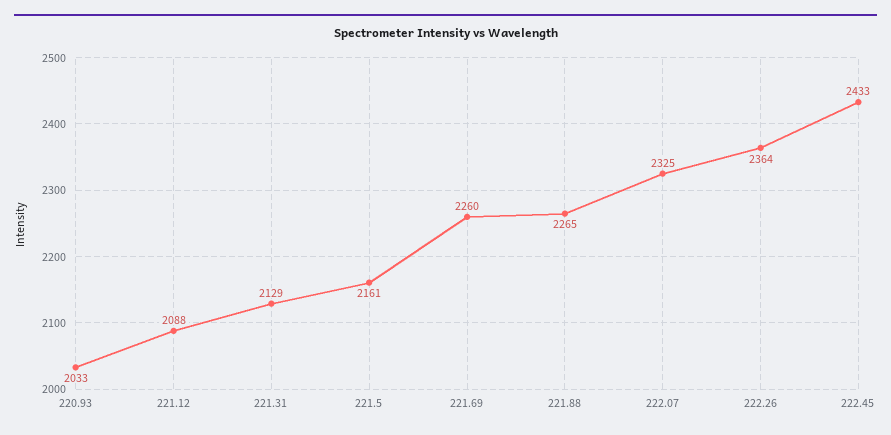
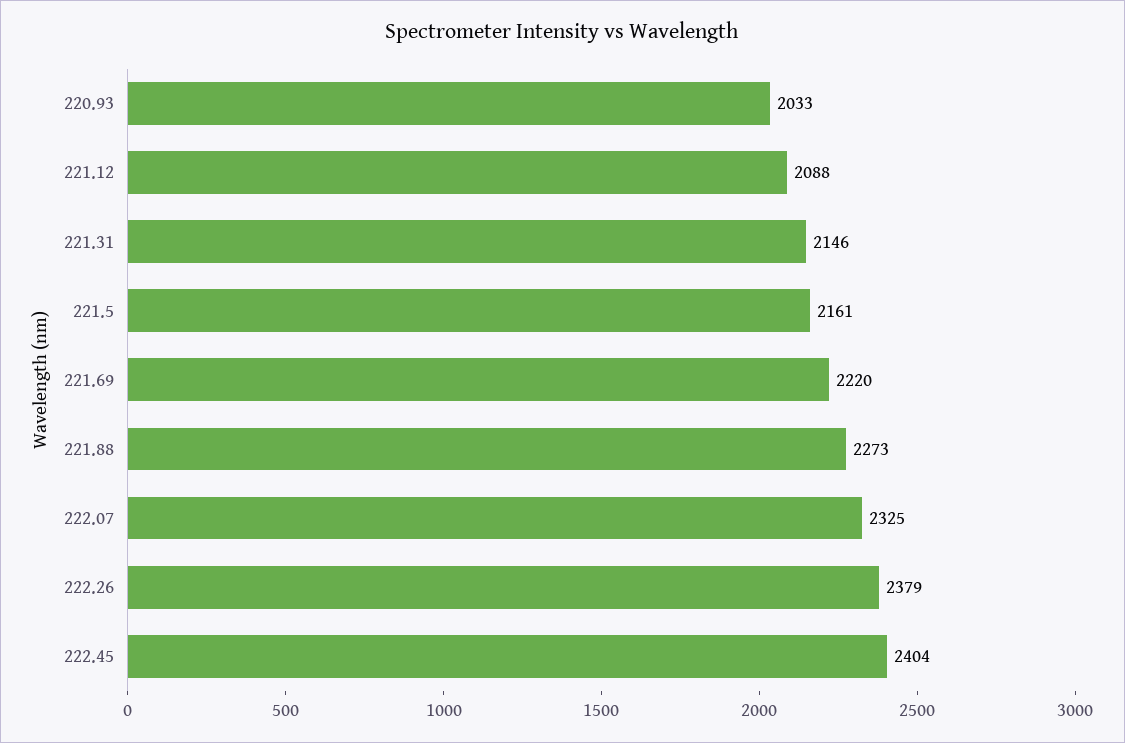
221.31: 2129 -> 2146
221.69: 2260 -> 2220
221.88: 2265 -> 2273
222.26: 2364 -> 2379
222.45: 2433 -> 2404

